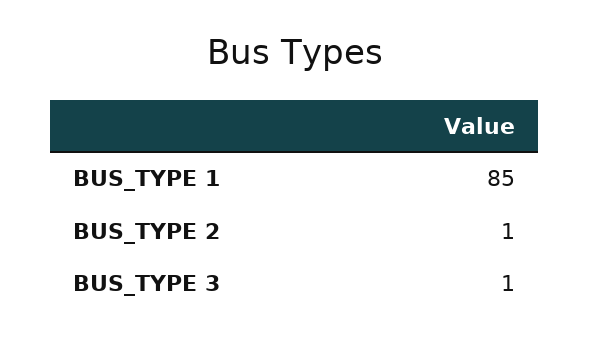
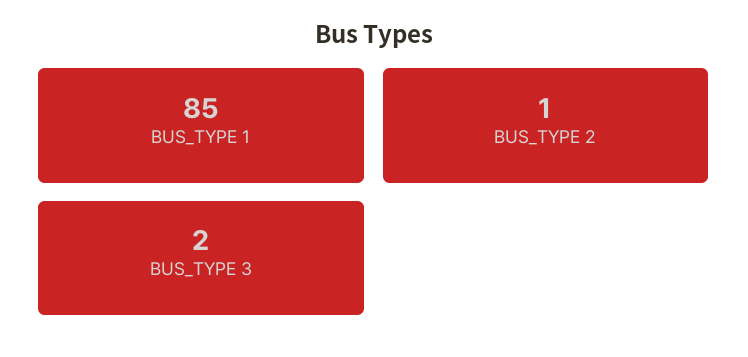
BUS_TYPE 3: 1 -> 2

